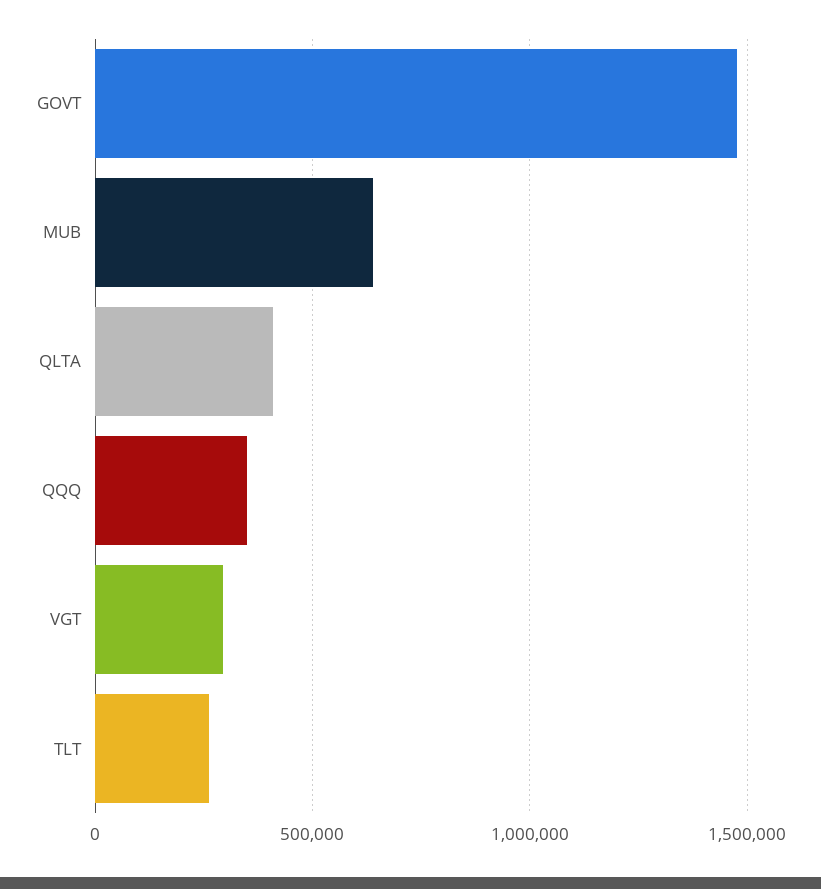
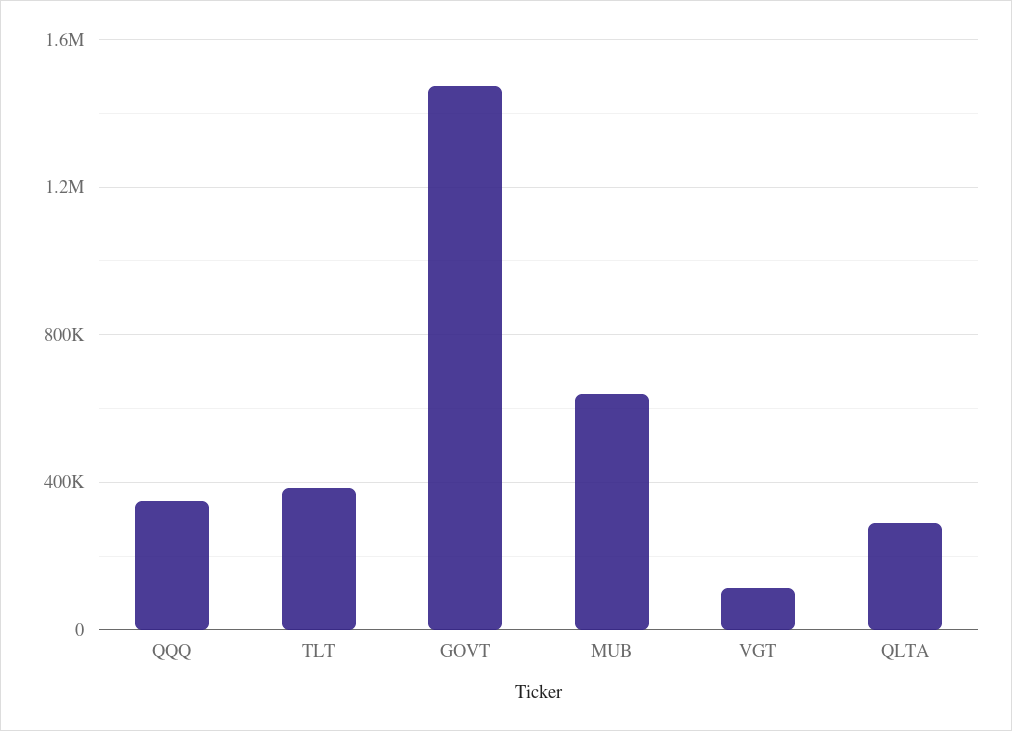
QLTA: 400000 -> 300000
VGT: 300000 -> 100000
TLT: 250000 -> 400000

